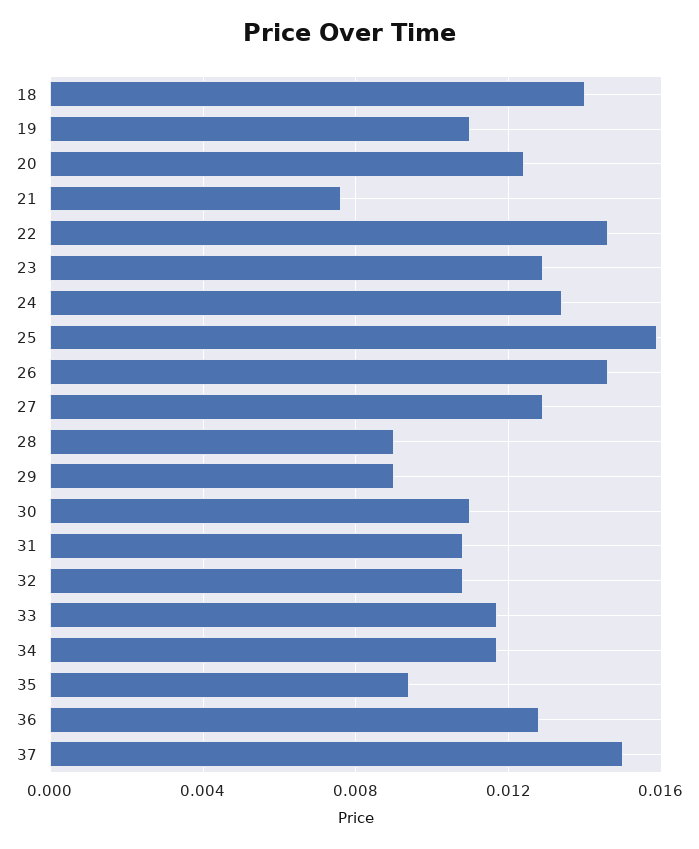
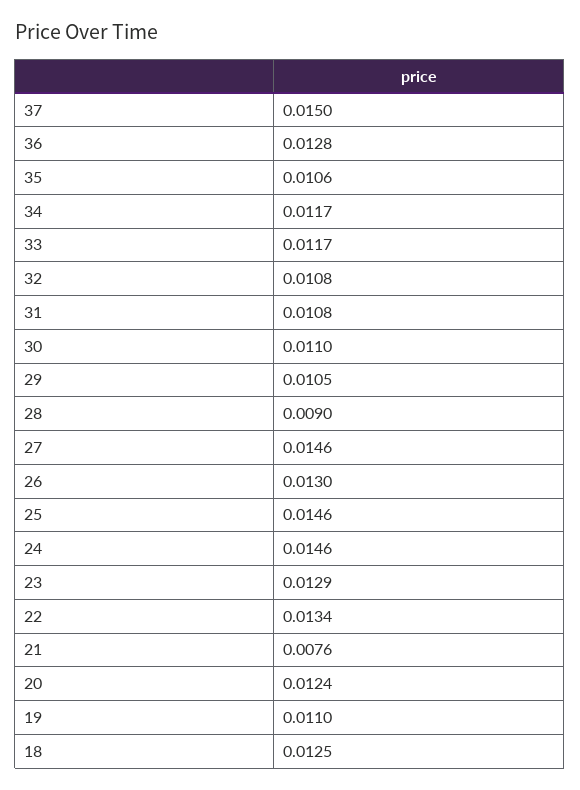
18: 0.014 -> 0.0125
22: 0.0145 -> 0.0134
24: 0.0135 -> 0.0146
25: 0.016 -> 0.0146
26: 0.0145 -> 0.013
27: 0.013 -> 0.0146
29: 0.009 -> 0.0105
35: 0.0095 -> 0.0106

